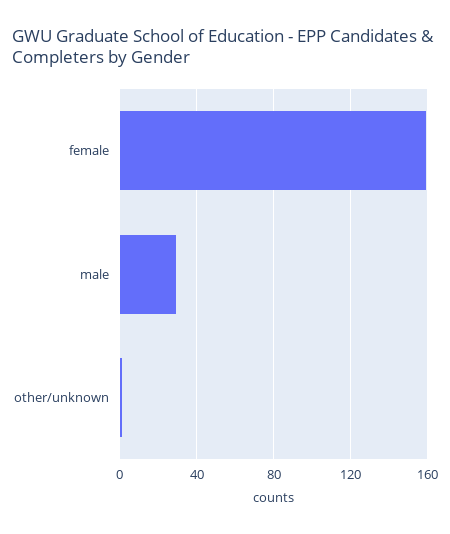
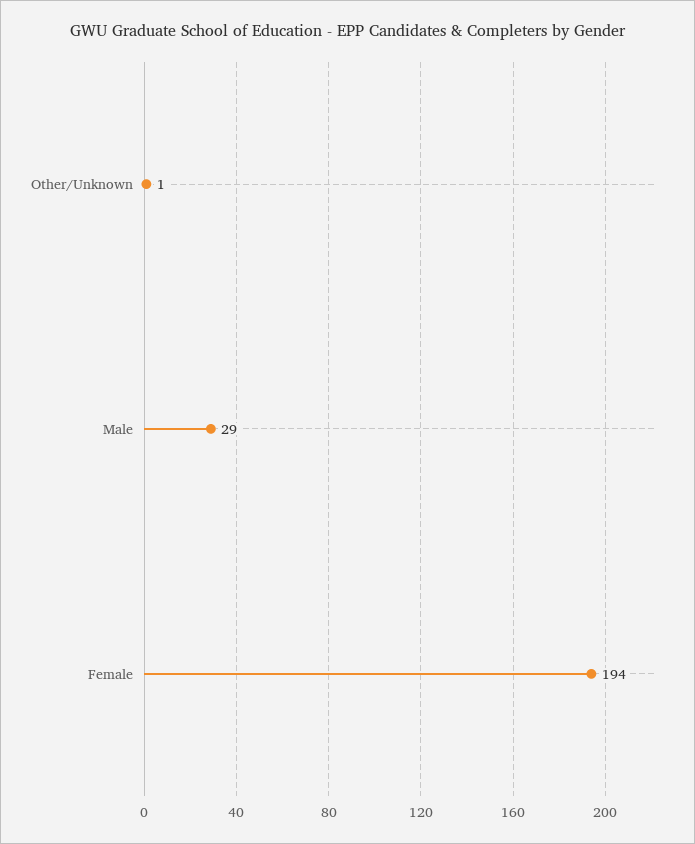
female: 160 -> 194

